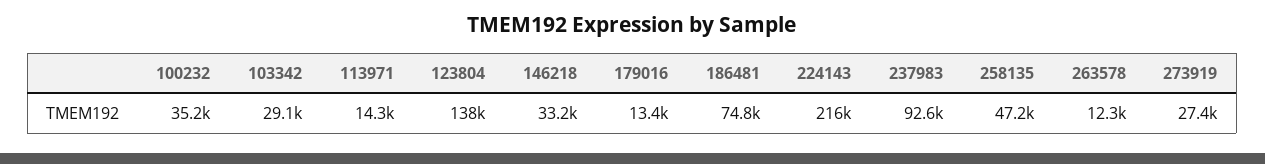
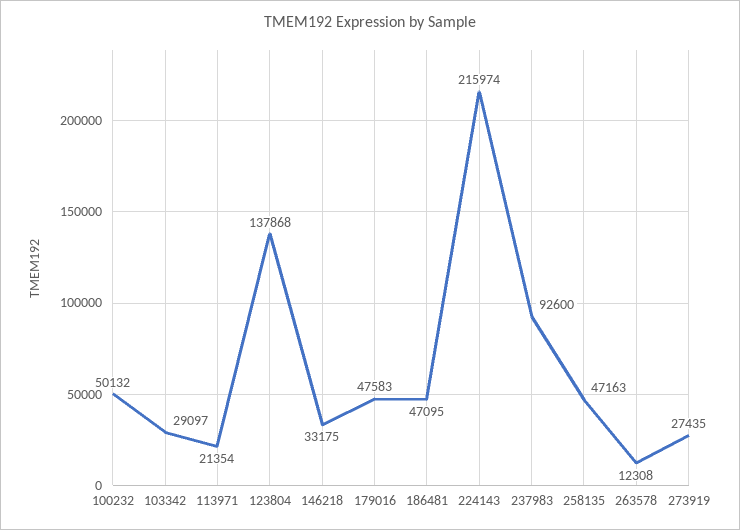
100232: 35200 -> 50132
113971: 14300 -> 21354
179016: 13400 -> 47583
186481: 74800 -> 47095

